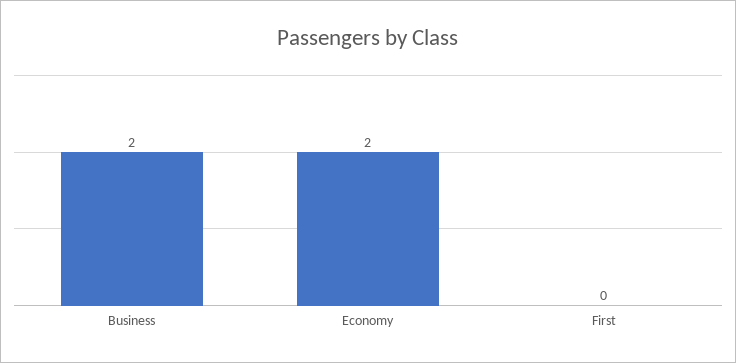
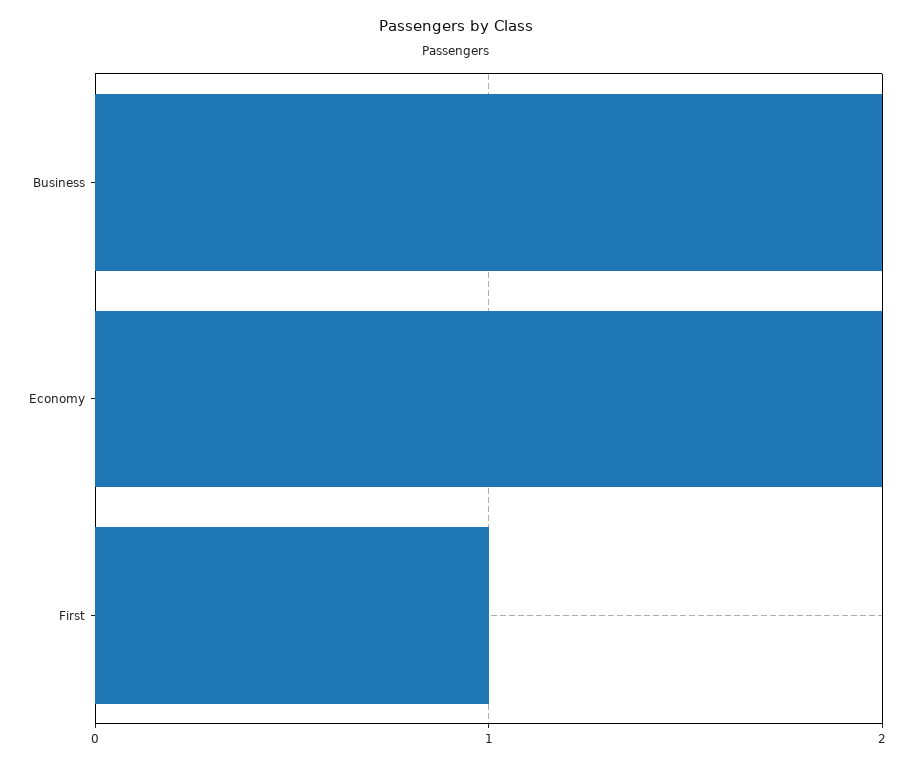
First: 0 -> 1

